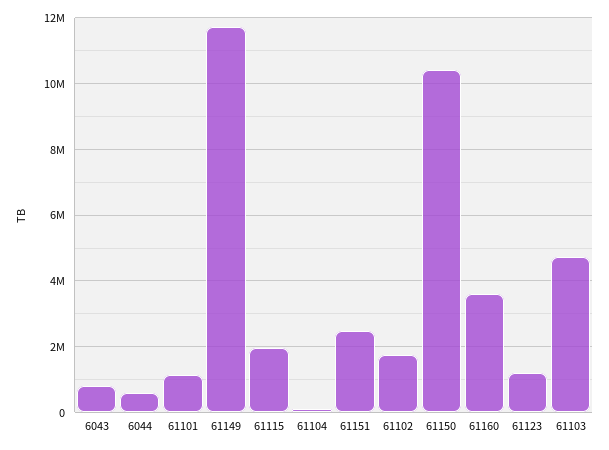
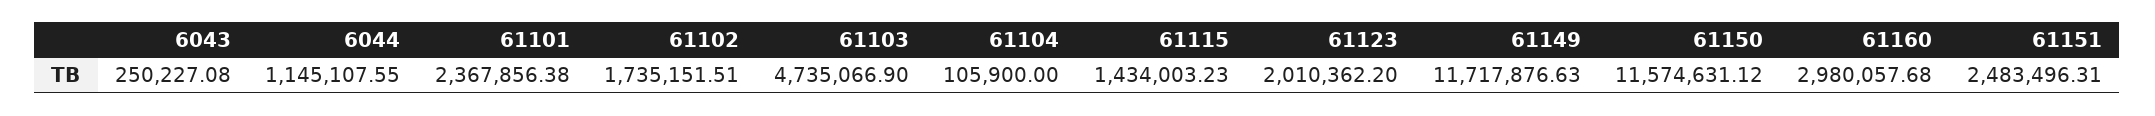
6043: 800000 -> 250227.08
6044: 600000 -> 1145107.55
61101: 1200000 -> 2367856.38
61115: 2000000 -> 1434003.23
61150: 10400000 -> 11574631.12
61160: 3600000 -> 2980057.68
61123: 1200000 -> 2010362.2

